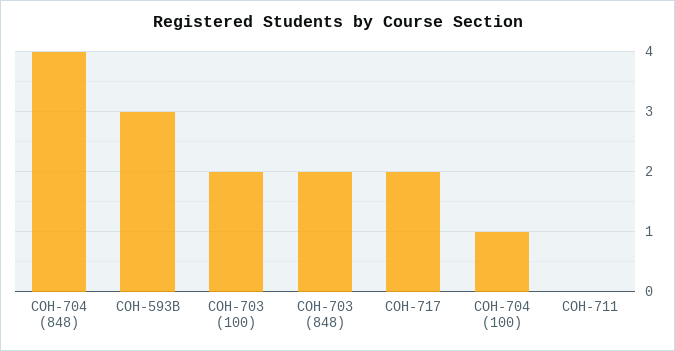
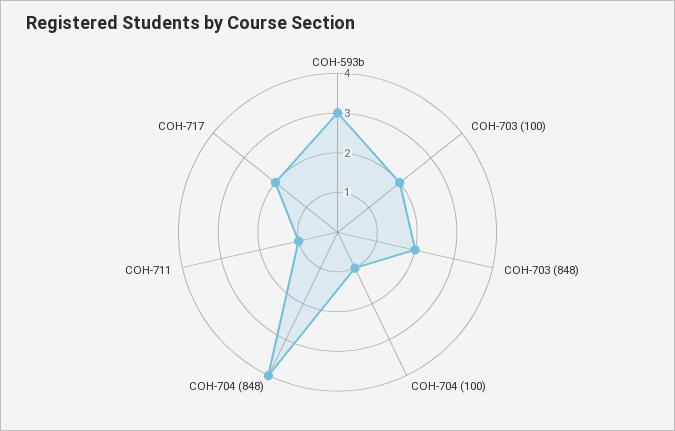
COH-711: 0 -> 1

